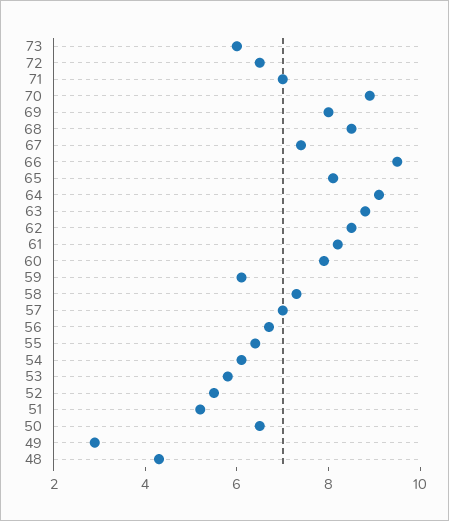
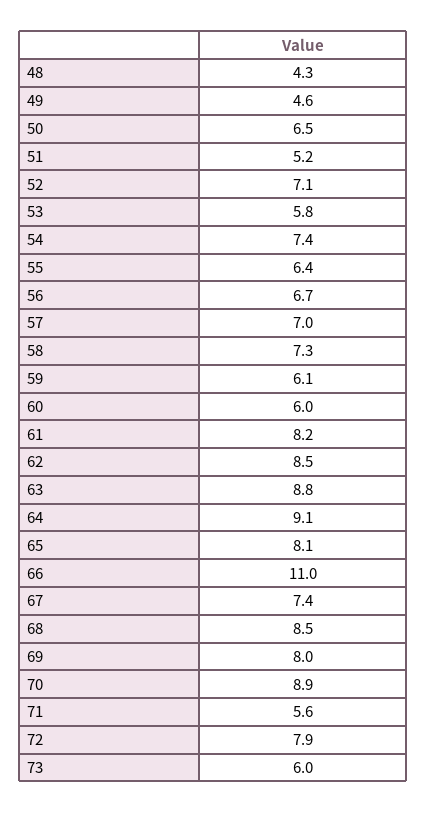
72: 6.5 -> 7.9
71: 7 -> 5.6
66: 9.5 -> 11
60: 8 -> 6
54: 6 -> 7.4
52: 5.5 -> 7.1
49: 3 -> 4.6

